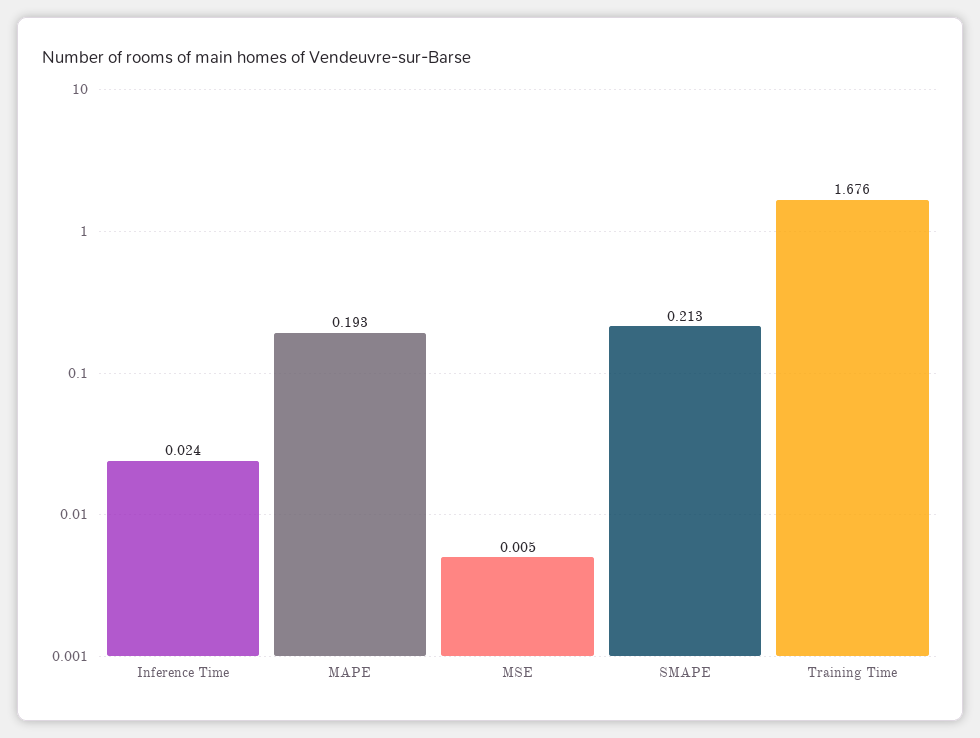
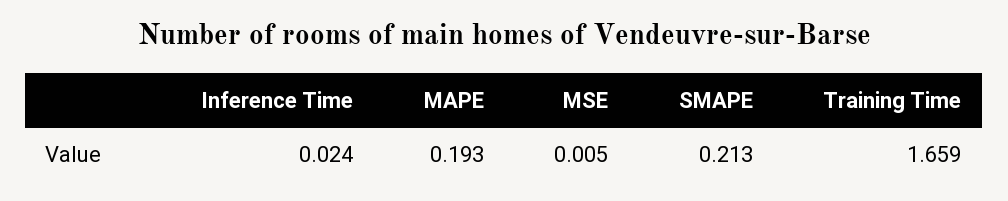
Training Time: 1.676 -> 1.659

